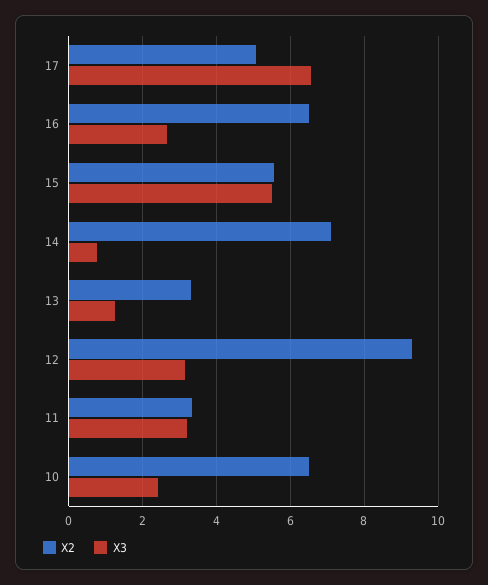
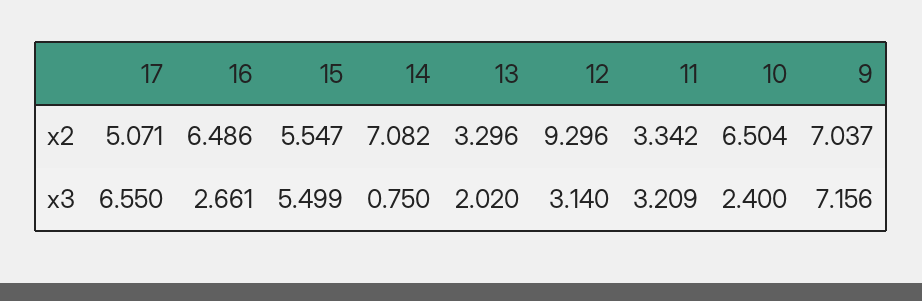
X3, 13: 1.2 -> 2.02
X2, 9: none -> 7.037
X3, 9: none -> 7.156

